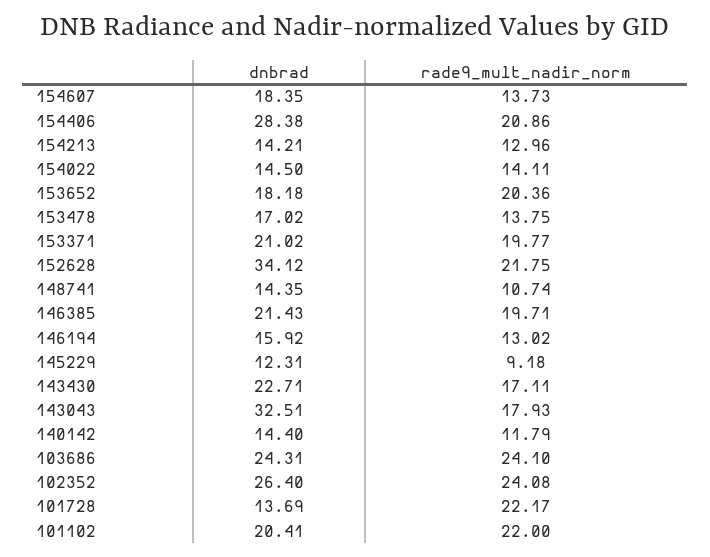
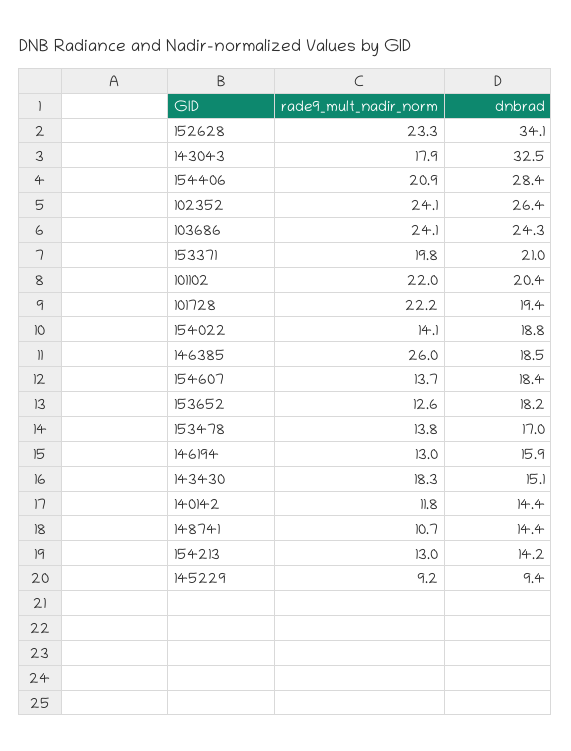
dnbrad, 154022: 14.5 -> 18.8
rade9_mult_nadir_norm, 153652: 20.36 -> 12.6
rade9_mult_nadir_norm, 152628: 21.75 -> 23.3
dnbrad, 146385: 21.43 -> 18.5
rade9_mult_nadir_norm, 146385: 19.71 -> 26
dnbrad, 145229: 12.31 -> 9.4
dnbrad, 143430: 22.71 -> 15.1
rade9_mult_nadir_norm, 143430: 17.11 -> 18.3
dnbrad, 101728: 13.69 -> 19.4

